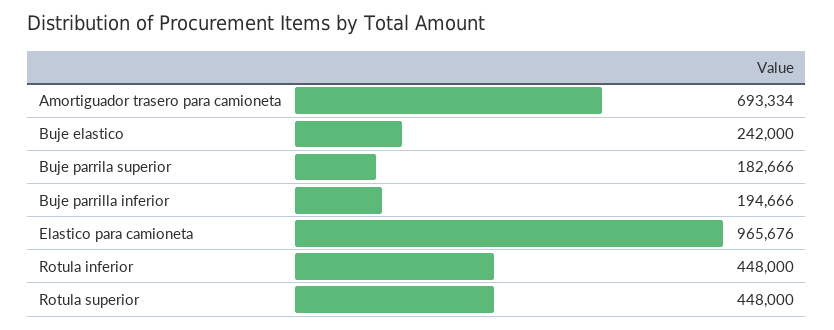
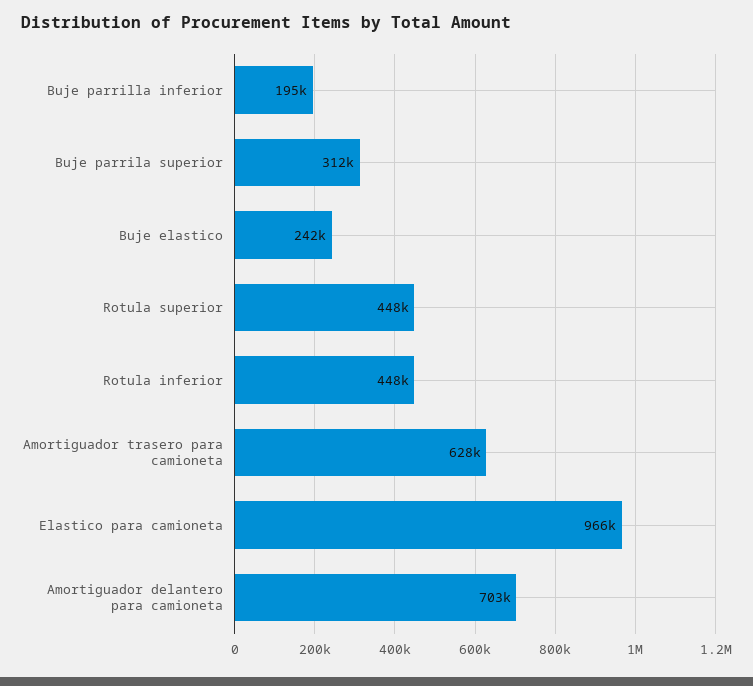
Amortiguador trasero para camioneta: 693334 -> 628000
Buje parrila superior: 182666 -> 312000
Amortiguador delantero para camioneta: none -> 703000

